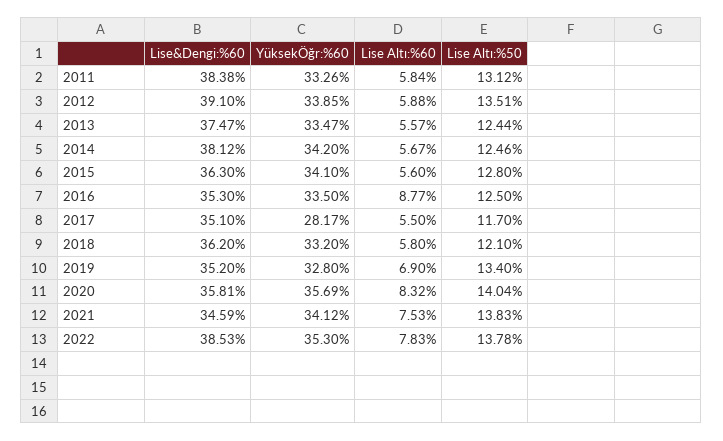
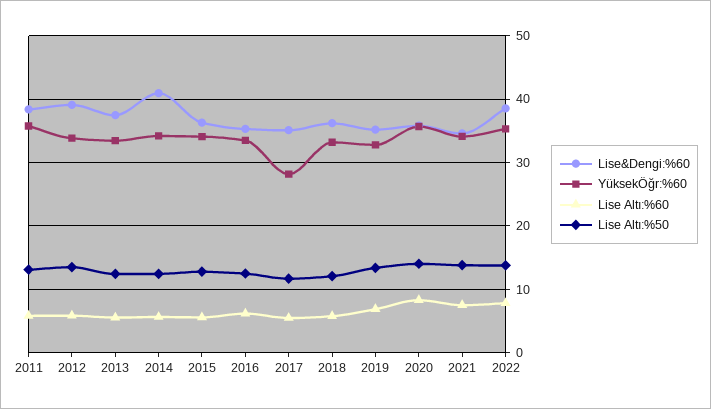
YüksekÖğr:%60, 2011: 33.26 -> 36
Lise&Dengi:%60, 2014: 38.12 -> 41
Lise Altı:%60, 2016: 8.77 -> 6

